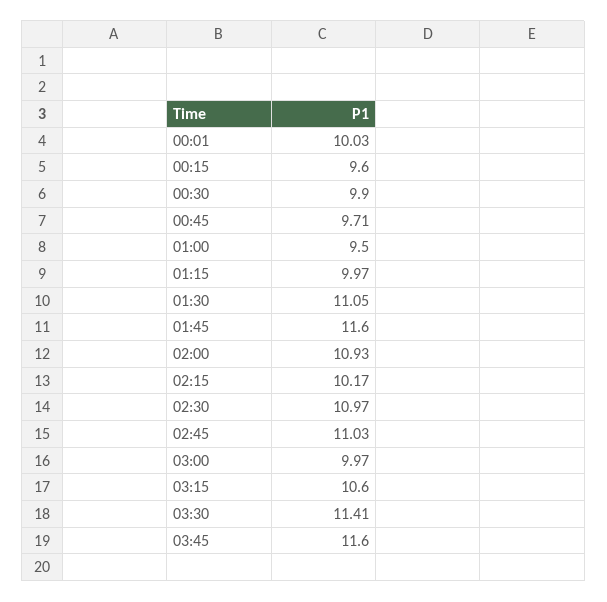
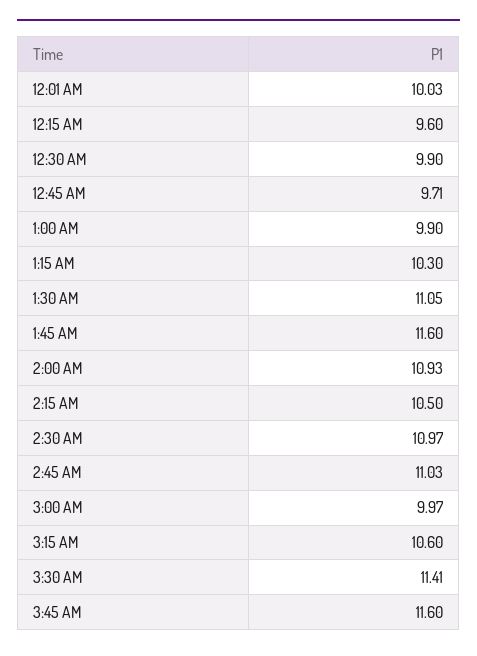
01:00: 9.5 -> 9.9
01:15: 9.97 -> 10.3
02:15: 10.17 -> 10.5

